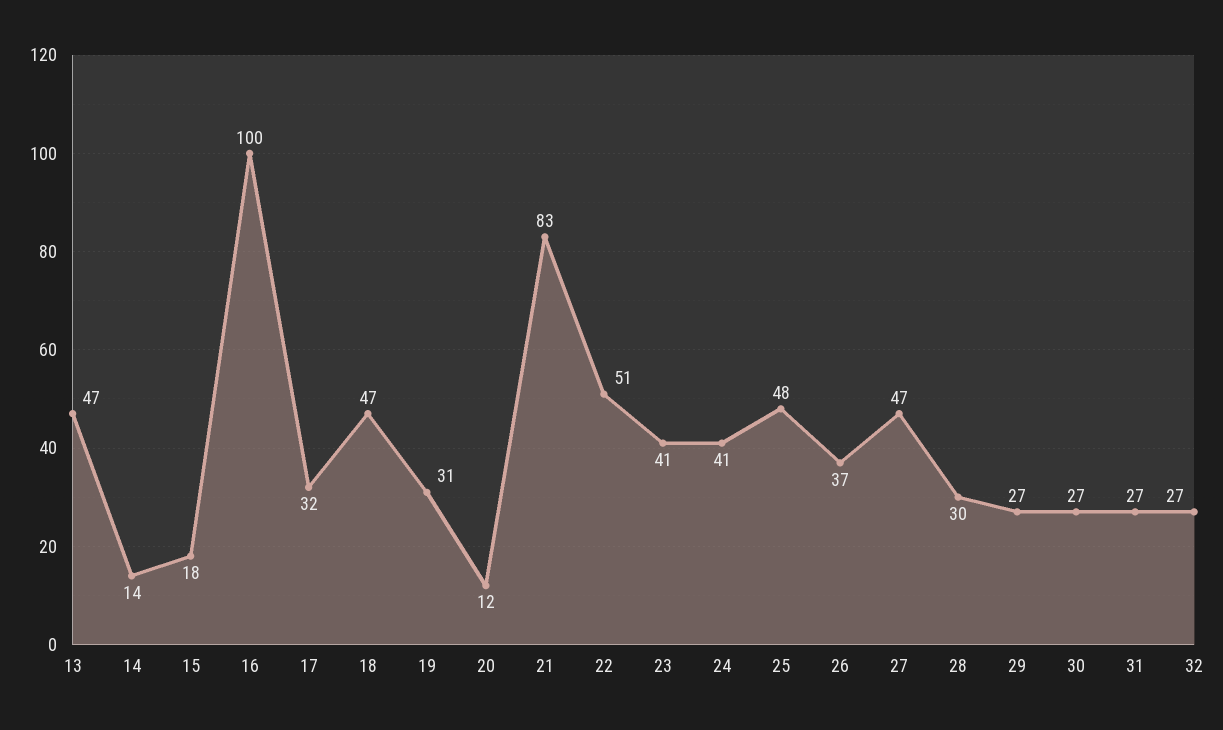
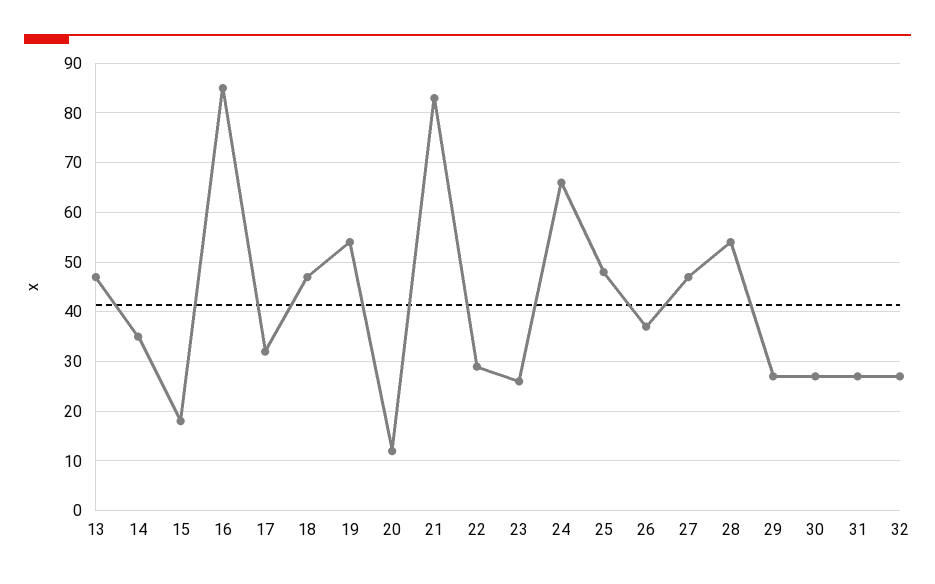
14: 14 -> 35
16: 100 -> 85
19: 31 -> 55
22: 51 -> 30
23: 41 -> 25
24: 41 -> 65
28: 30 -> 55

